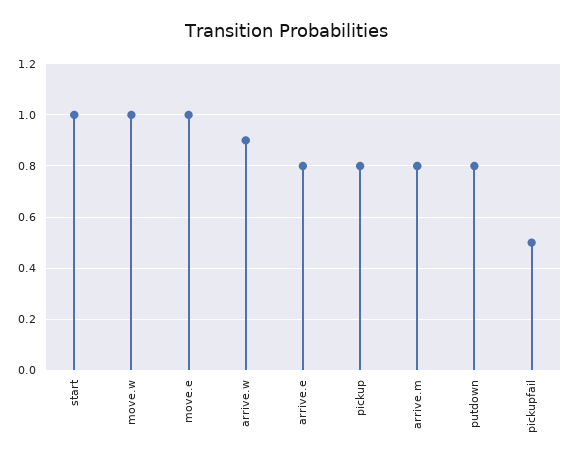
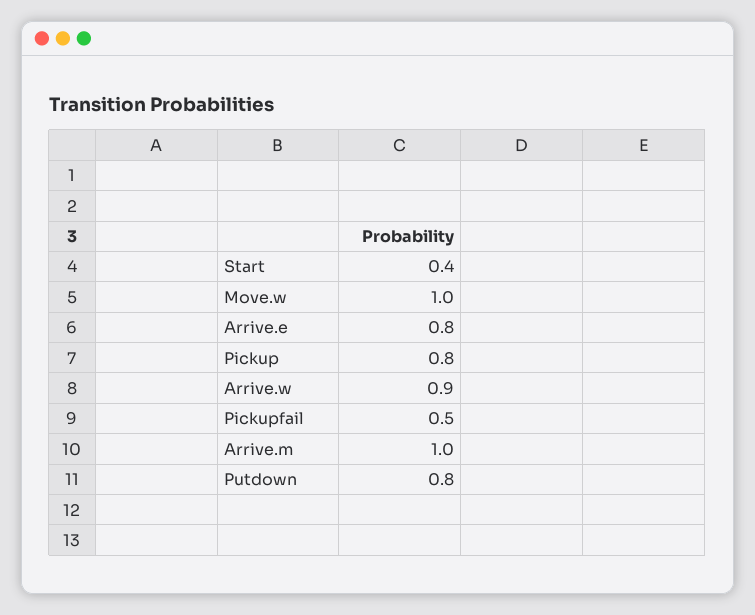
start: 1 -> 0.4
move.e: 1 -> none
arrive.m: 0.8 -> 1

